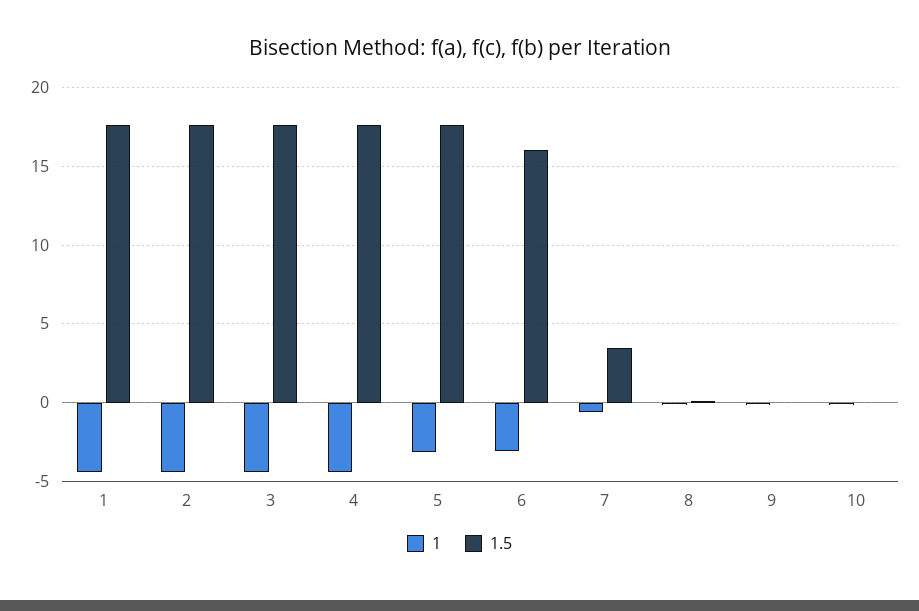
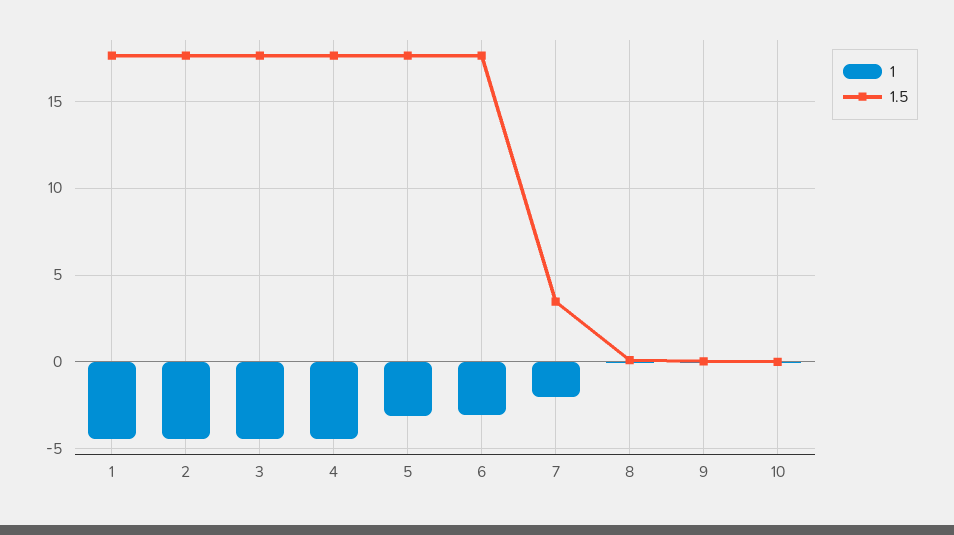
1.5, 6: 16 -> 17.5
1, 7: -0.5 -> -2

